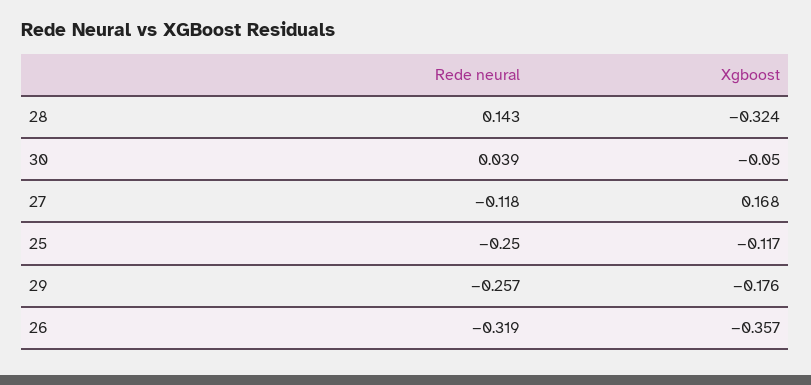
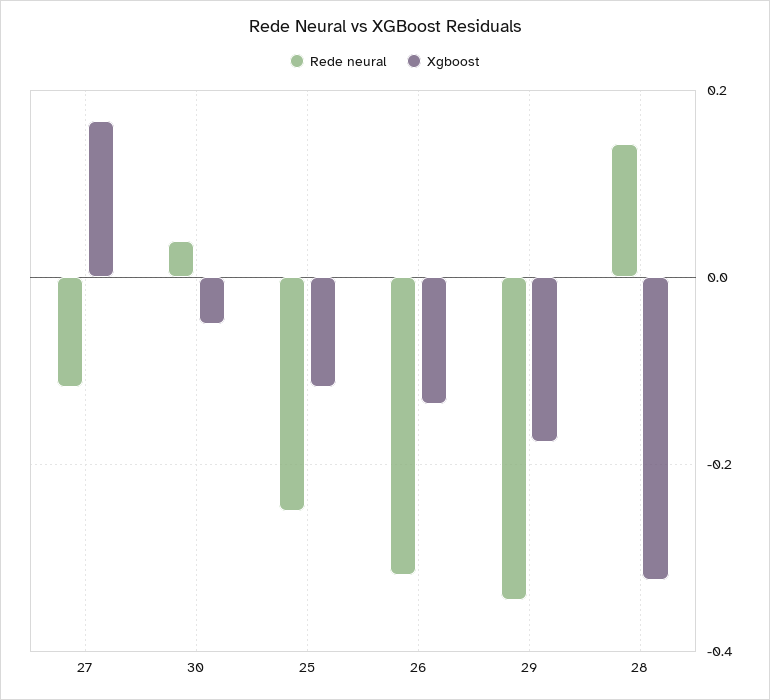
Rede neural, 29: -0.257 -> -0.34
Xgboost, 26: -0.357 -> -0.14

